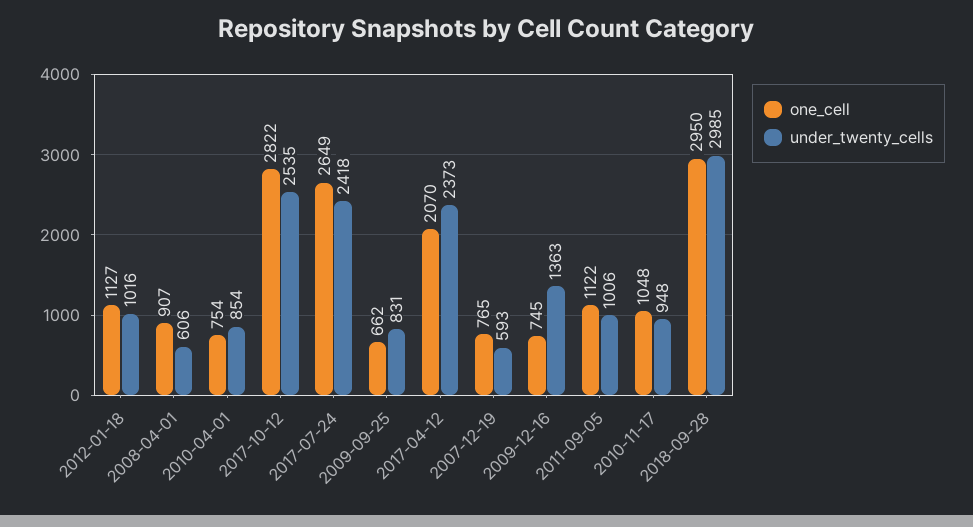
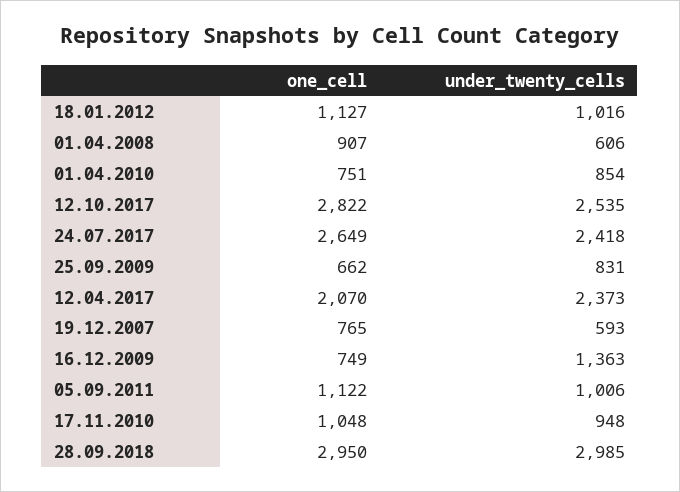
one_cell, 2010-04-01: 754 -> 751
one_cell, 2009-12-16: 745 -> 749

